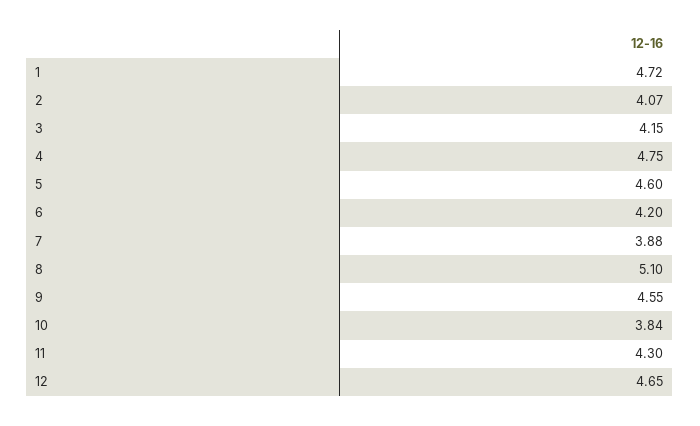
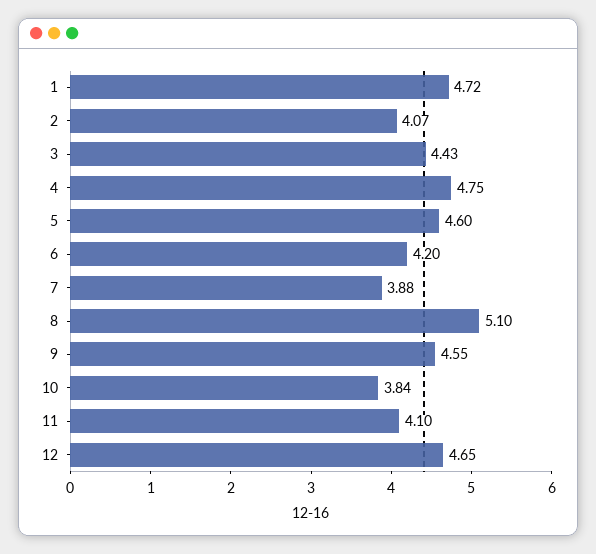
3: 4.15 -> 4.43
11: 4.3 -> 4.1

